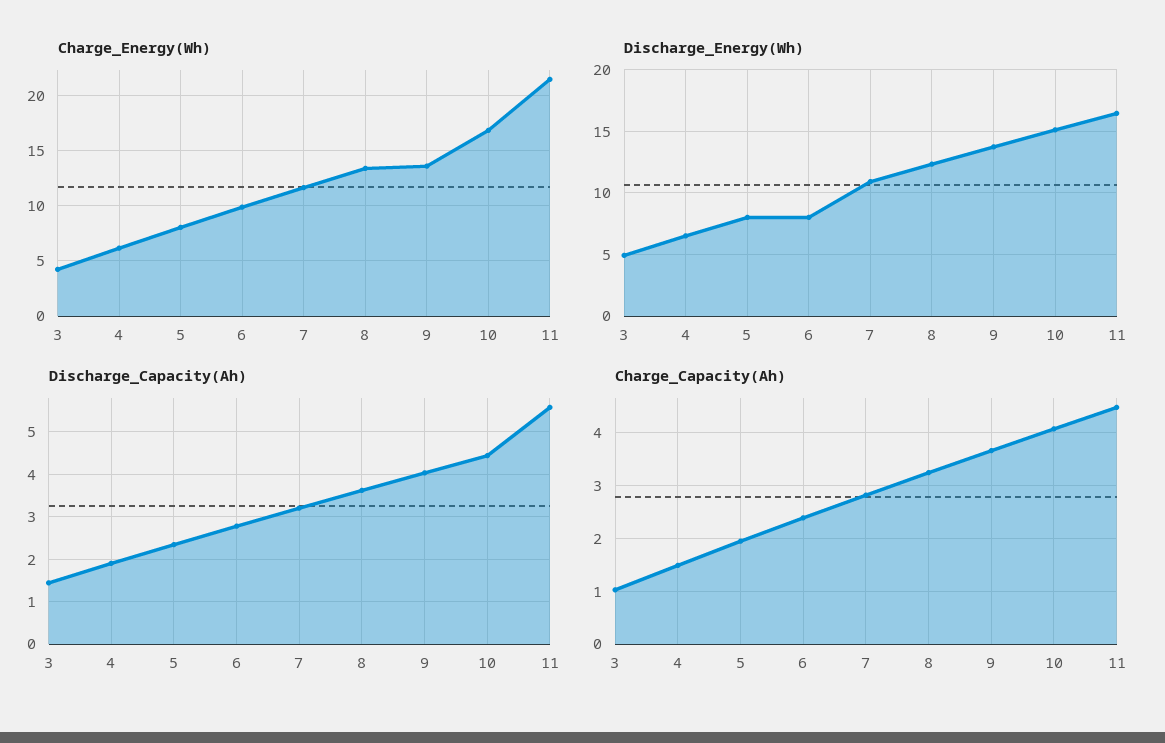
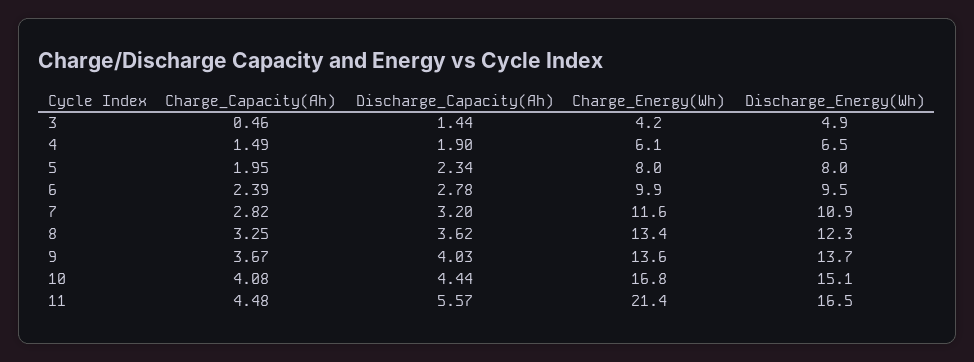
Discharge_Energy(Wh), 6: 8 -> 9.5
Charge_Capacity(Ah), 3: 1 -> 0.46

